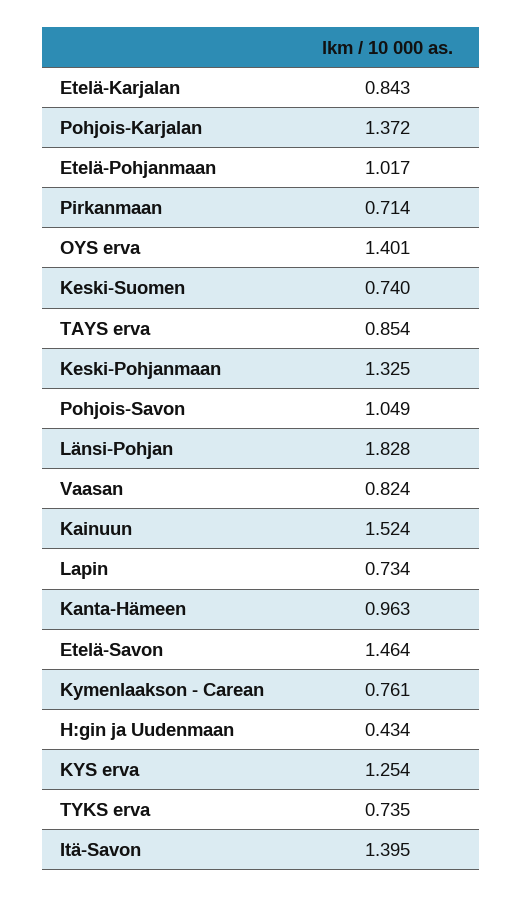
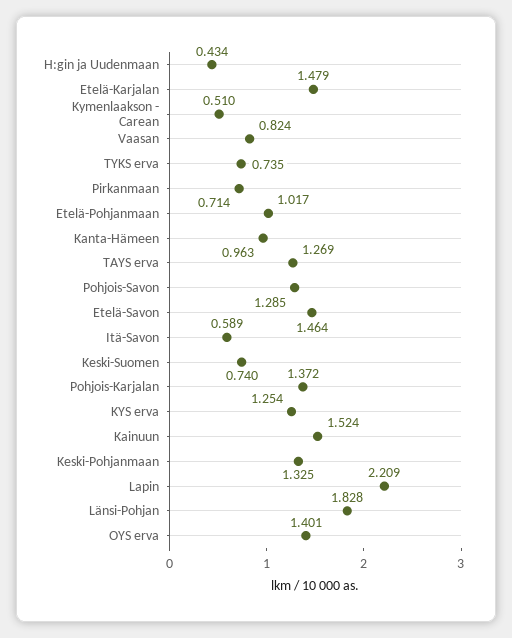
Etelä-Karjalan: 0.843 -> 1.479
TAYS erva: 0.854 -> 1.269
Pohjois-Savon: 1.049 -> 1.285
Lapin: 0.734 -> 2.209
Kymenlaakson - Carean: 0.761 -> 0.51
Itä-Savon: 1.395 -> 0.589

